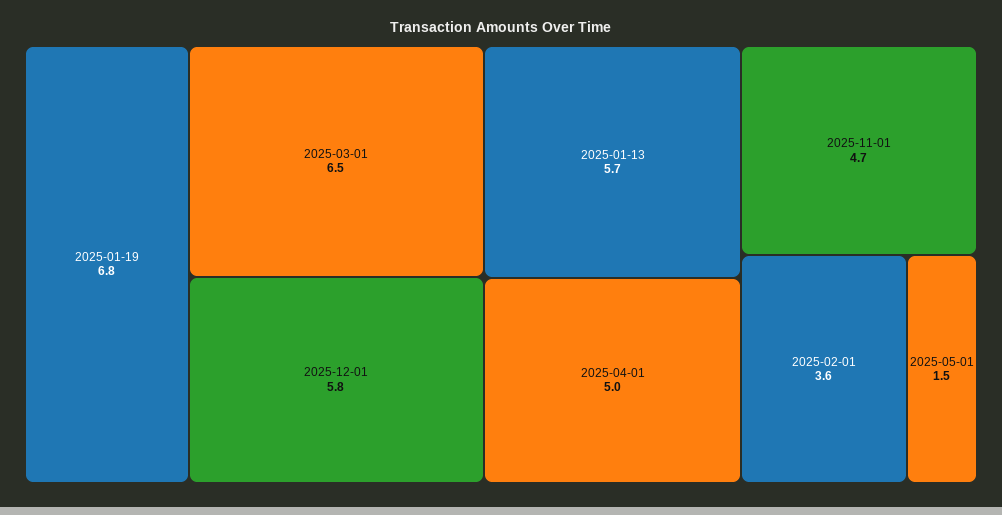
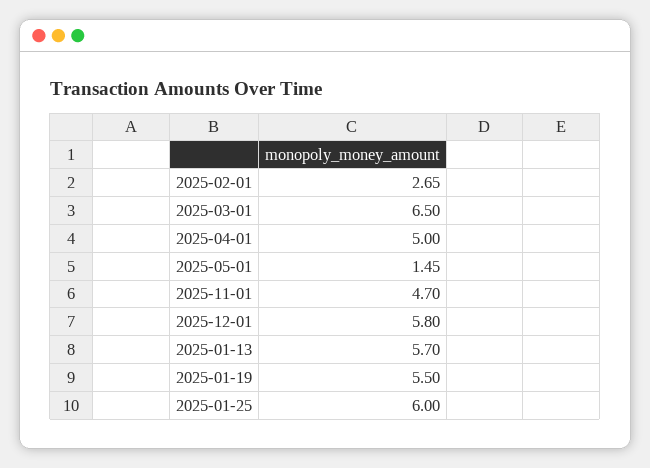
2025-01-19: 6.8 -> 5.5
2025-02-01: 3.6 -> 2.65
2025-01-25: none -> 6

